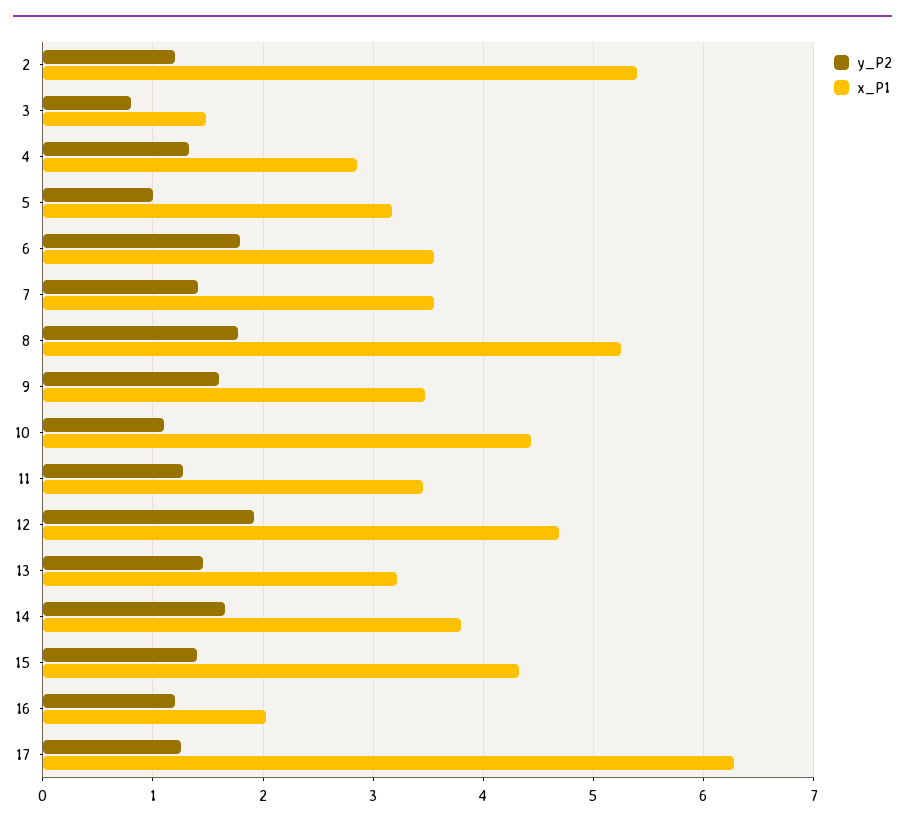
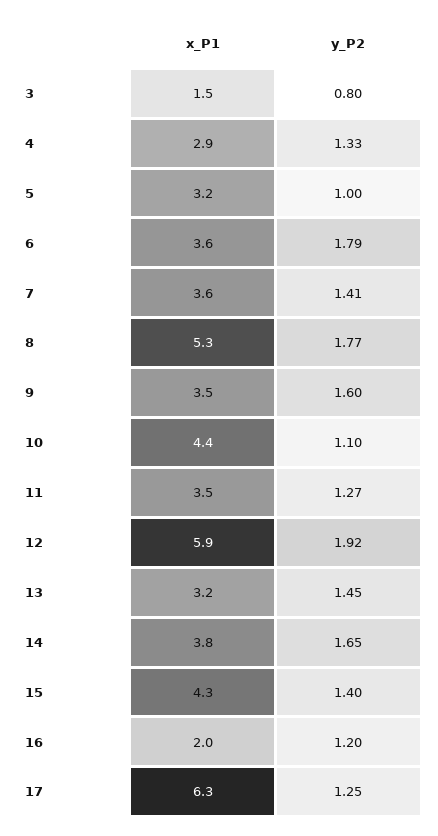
y_P2, 2: 1.2 -> none
x_P1, 2: 5.4 -> none
x_P1, 12: 4.7 -> 5.9

